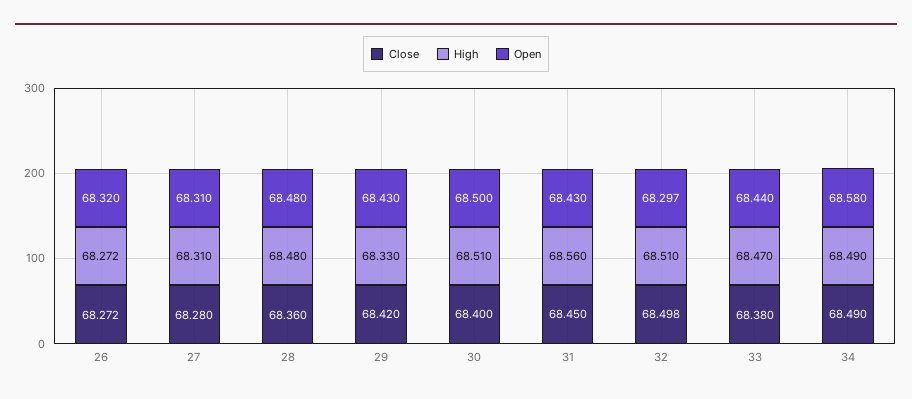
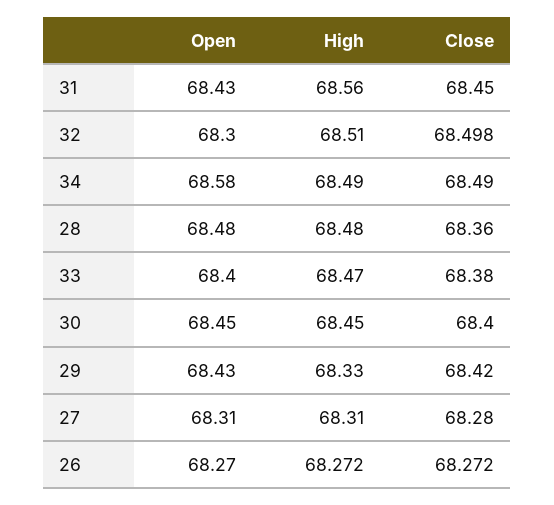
Open, 26: 68.32 -> 68.27
High, 30: 68.51 -> 68.45
Open, 30: 68.5 -> 68.45
Open, 33: 68.44 -> 68.4

